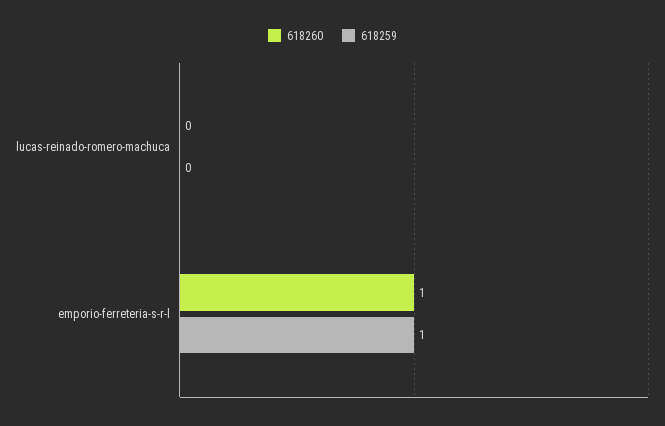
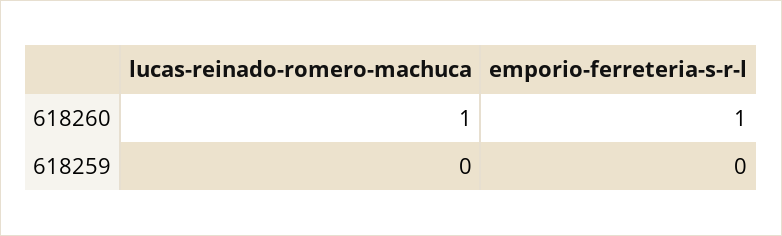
618260, lucas-reinado-romero-machuca: 0 -> 1
618259, emporio-ferreteria-s-r-l: 1 -> 0

